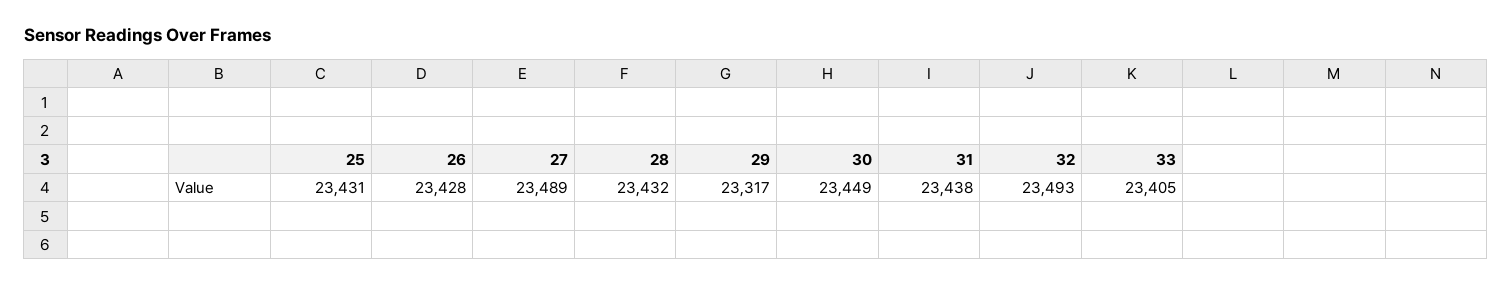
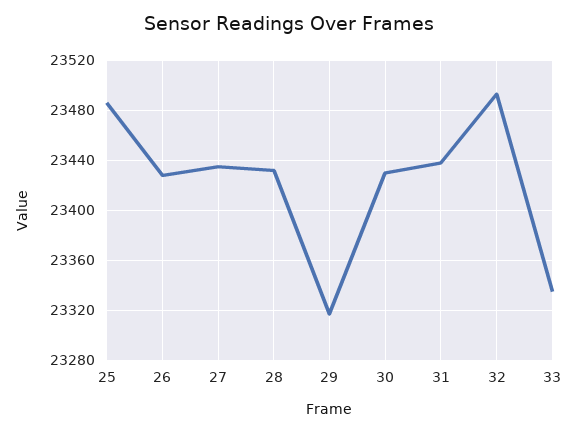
25: 23431 -> 23485
27: 23489 -> 23435
30: 23449 -> 23430
33: 23405 -> 23335

